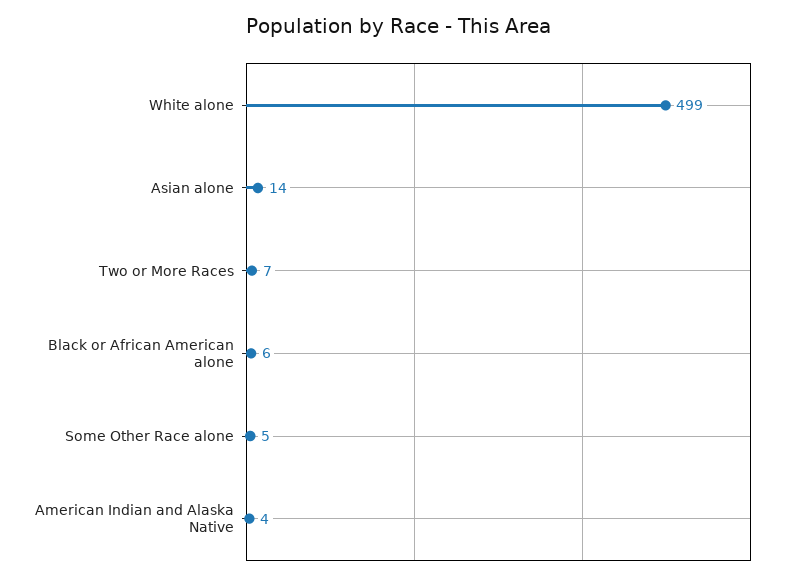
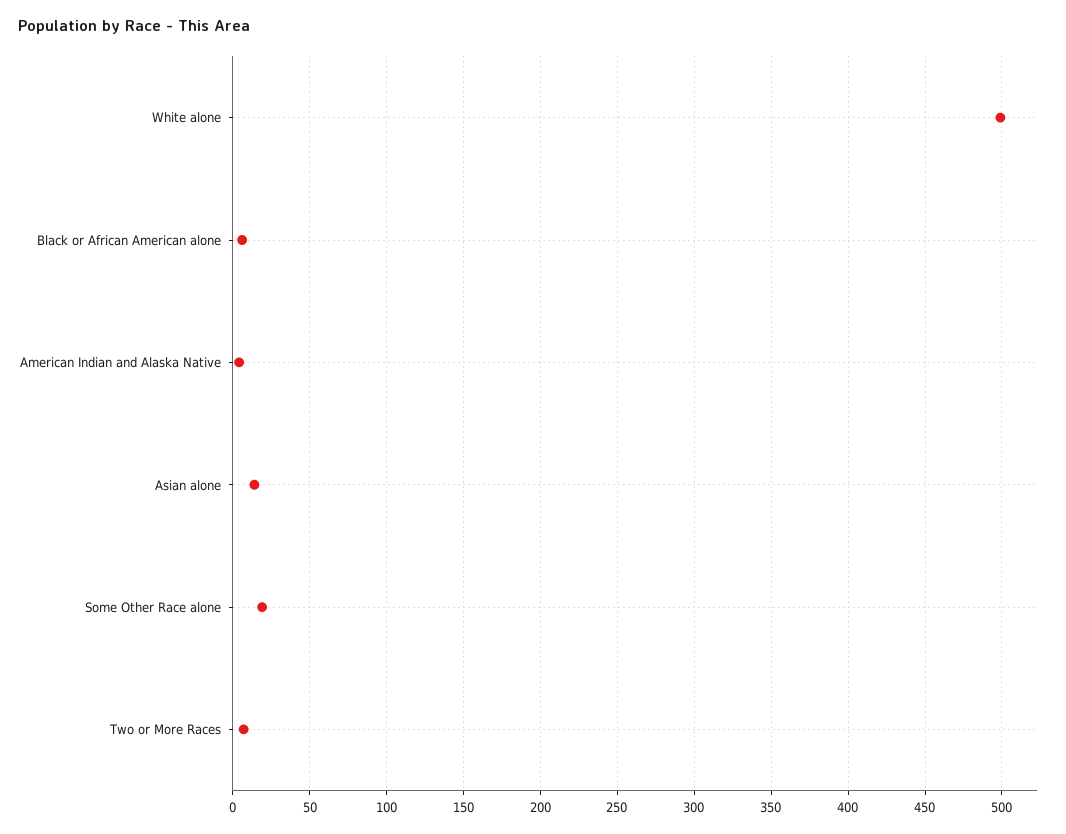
Some Other Race alone: 5 -> 20

